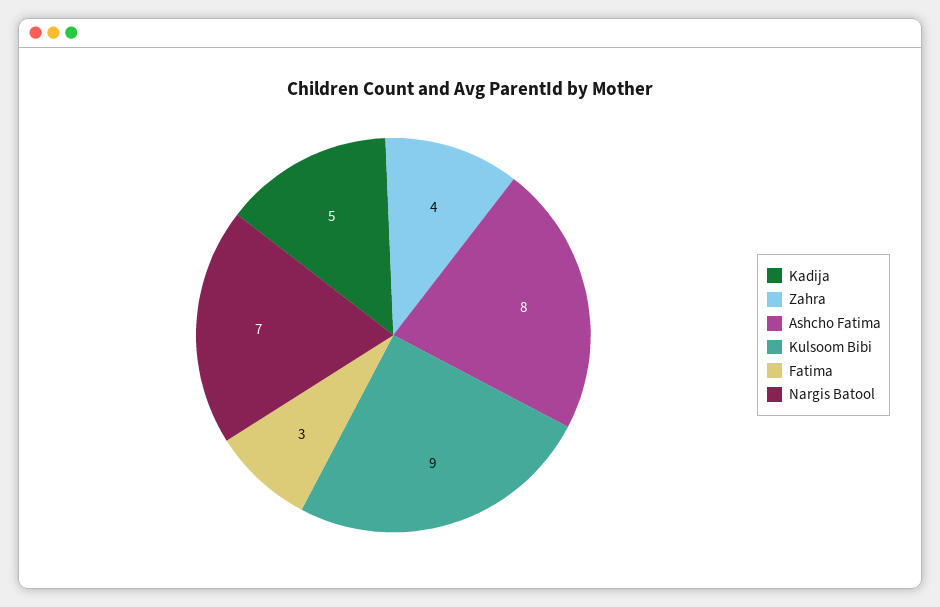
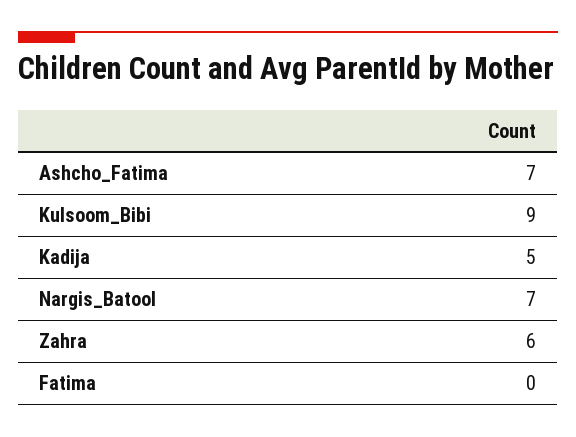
Zahra: 4 -> 6
Ashcho Fatima: 8 -> 7
Fatima: 3 -> 0

